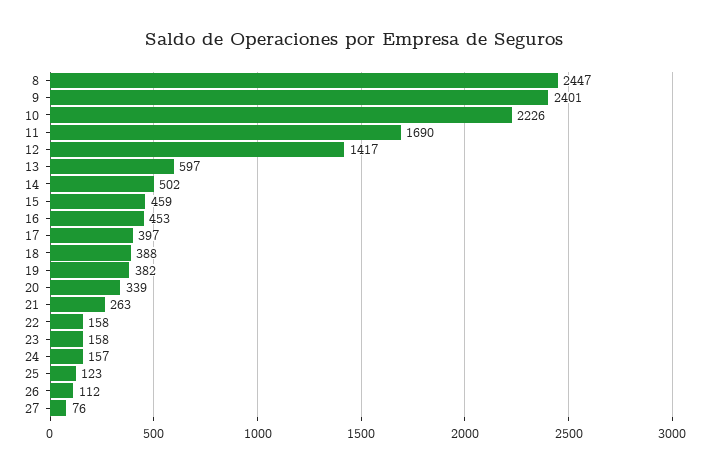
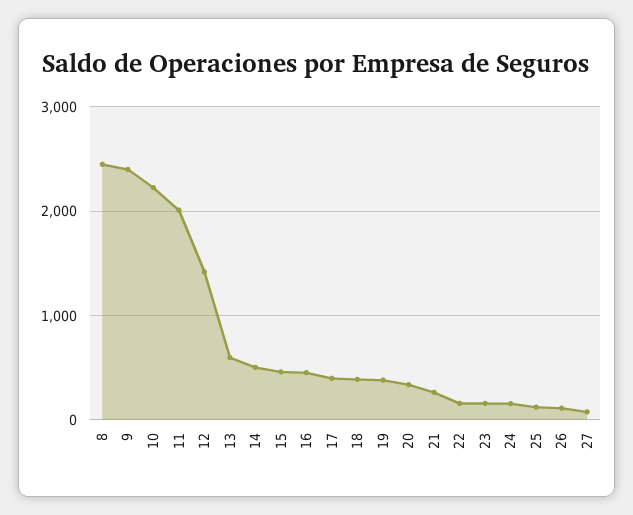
11: 1690 -> 2000

